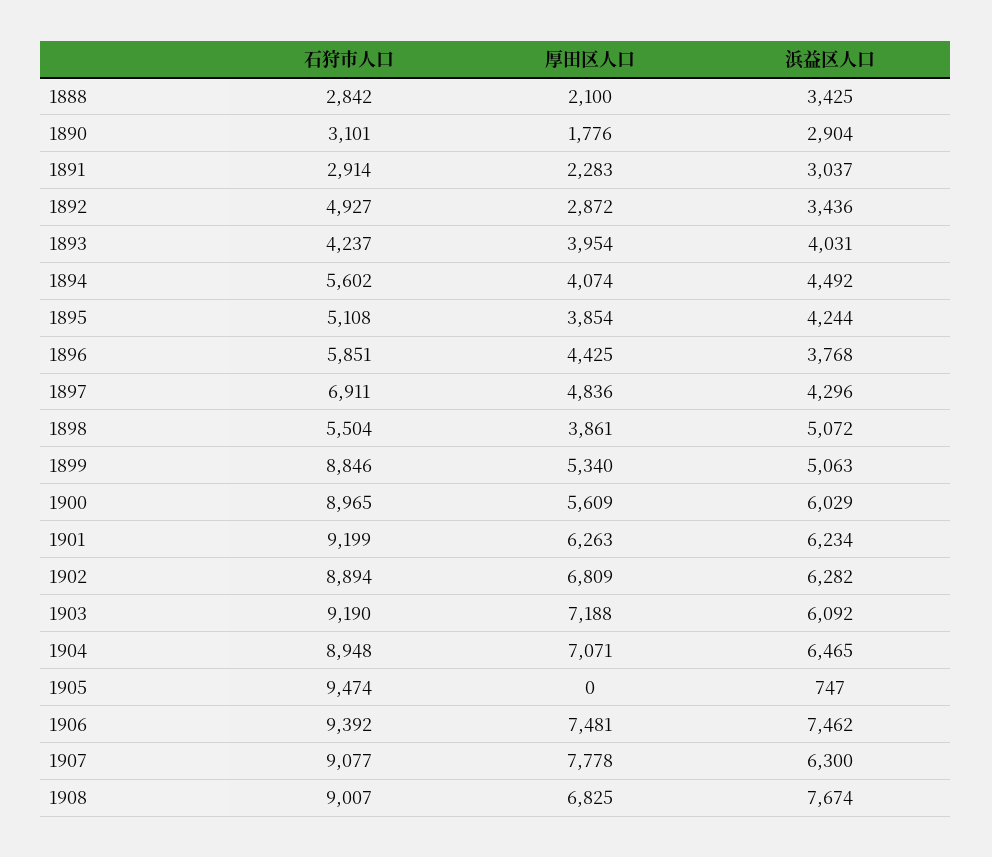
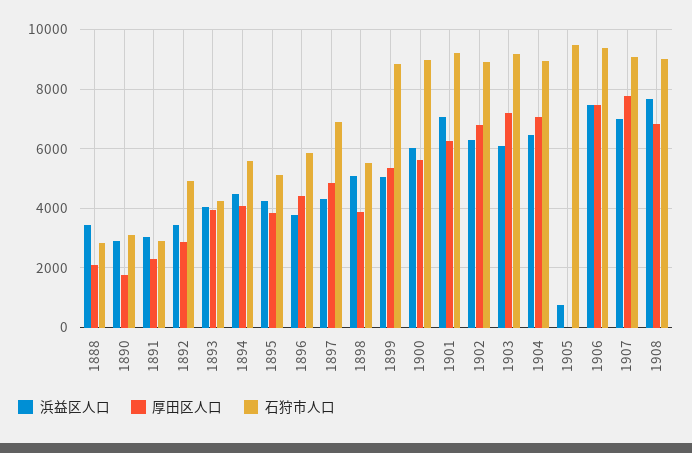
浜益区人口, 1901: 6234 -> 7000
浜益区人口, 1907: 6300 -> 7000

